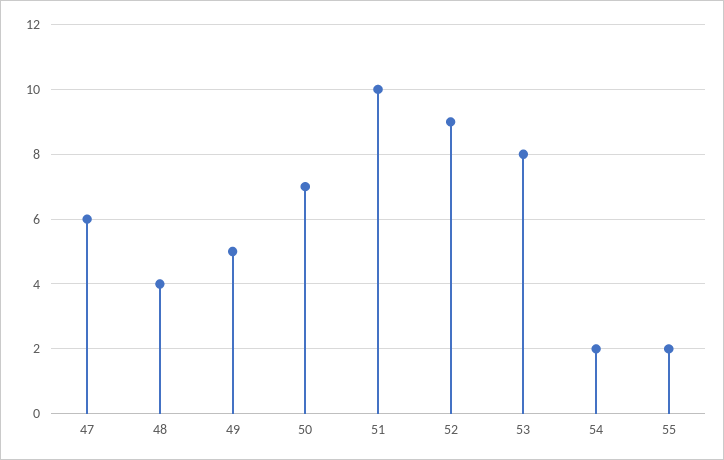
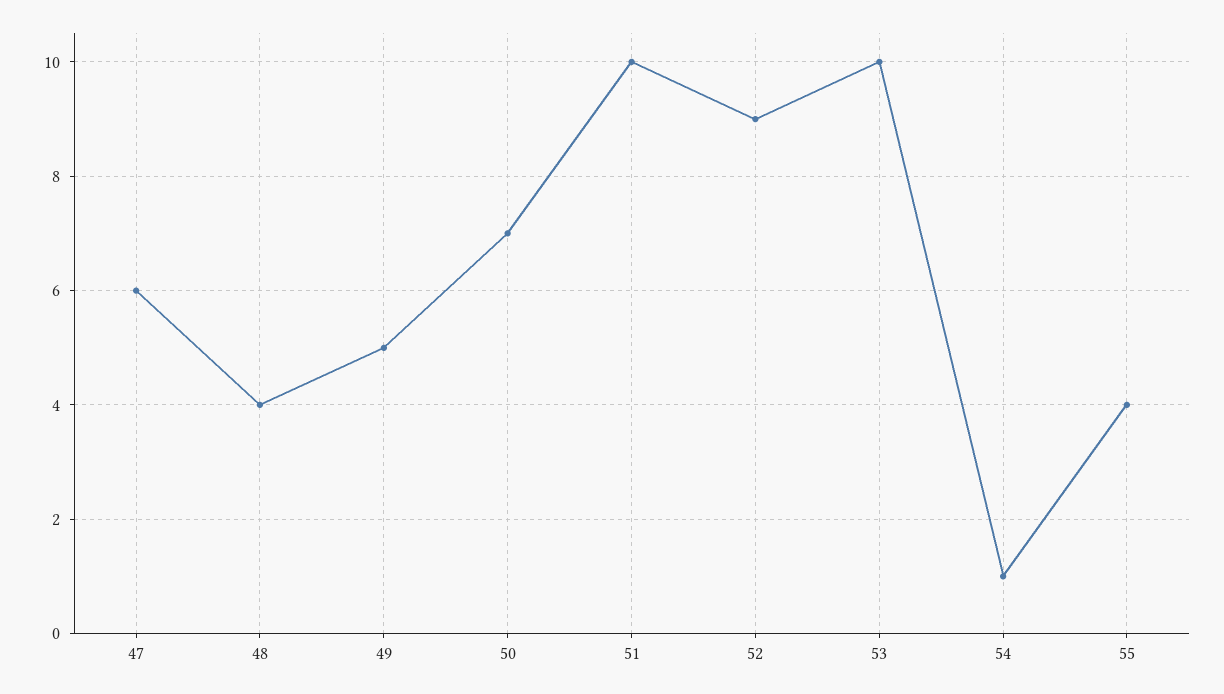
53: 8 -> 10
54: 2 -> 1
55: 2 -> 4

